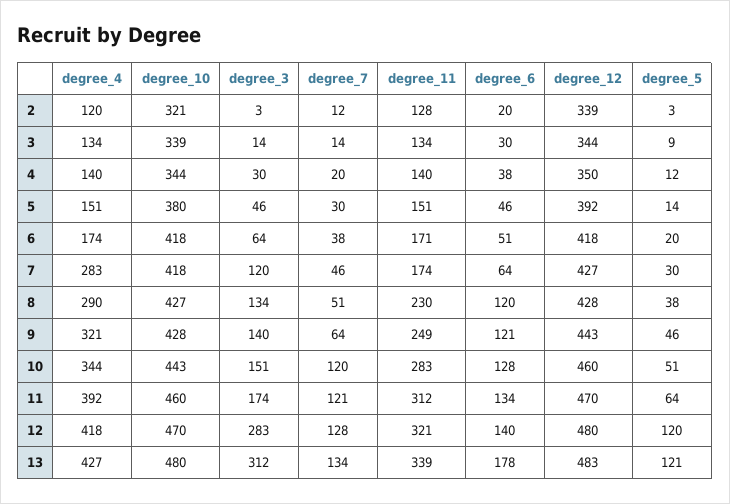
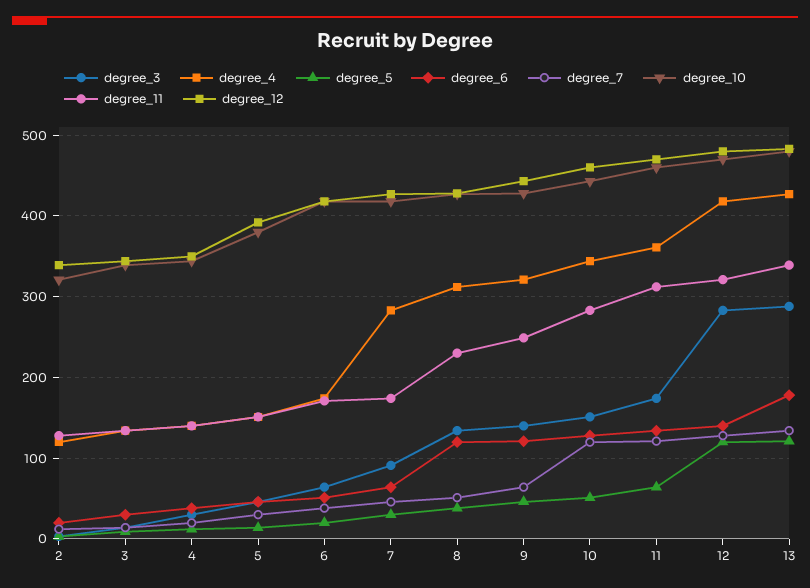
degree_3, 7: 120 -> 90
degree_4, 8: 290 -> 310
degree_4, 11: 392 -> 360
degree_3, 13: 312 -> 290

